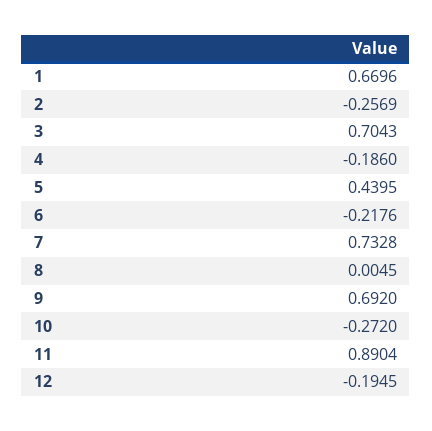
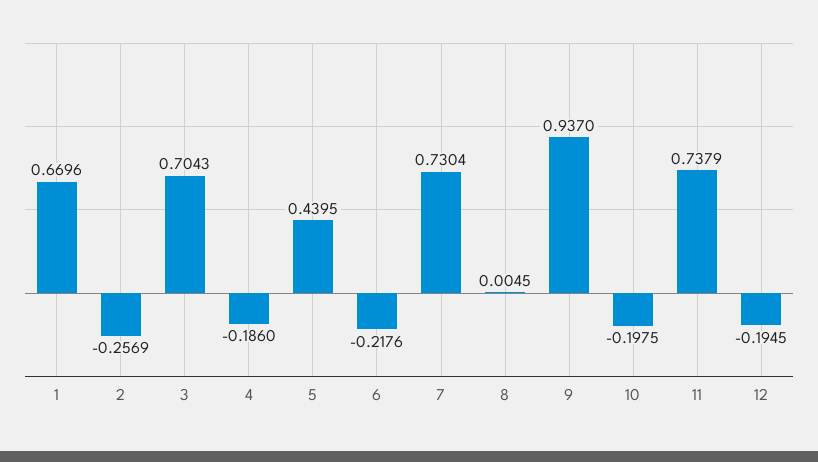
7: 0.7328 -> 0.7304
9: 0.692 -> 0.937
10: -0.272 -> -0.1975
11: 0.8904 -> 0.7379

